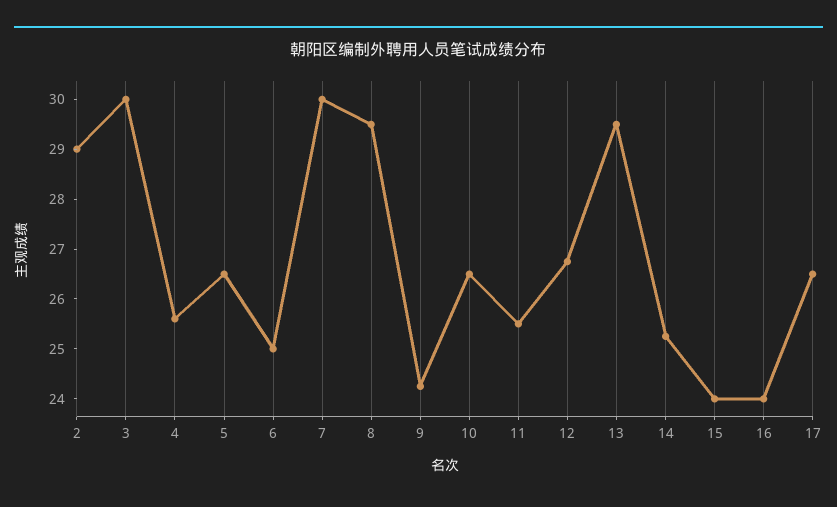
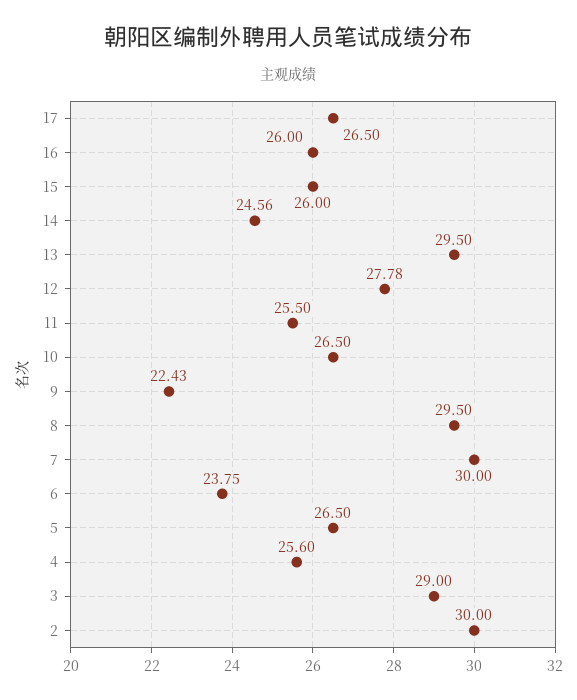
2: 29 -> 30
3: 30 -> 29
6: 25 -> 23.75
9: 24.2 -> 22.43
12: 26.8 -> 27.78
14: 25.2 -> 24.56
15: 24 -> 26
16: 24 -> 26

